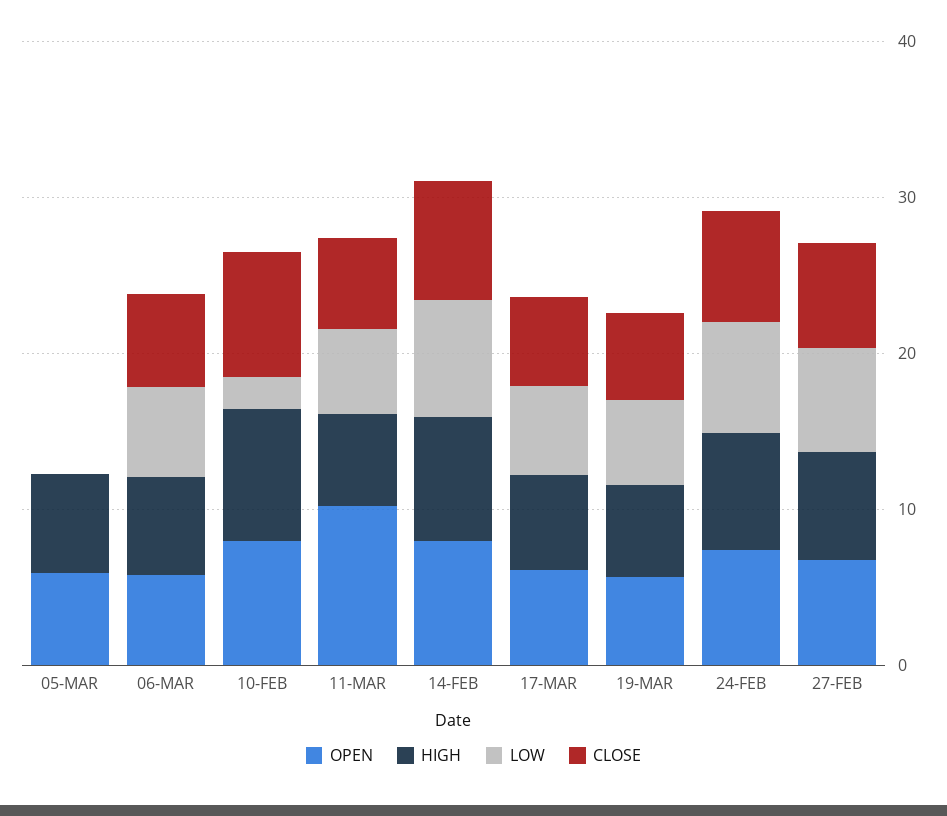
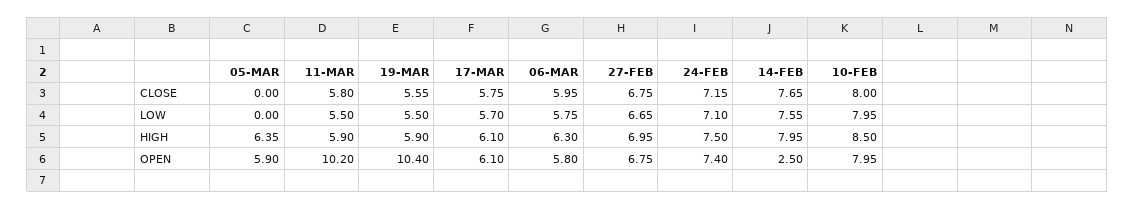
LOW, 10-FEB: 2 -> 7.95
OPEN, 14-FEB: 8 -> 2.5
OPEN, 19-MAR: 6 -> 10.4

